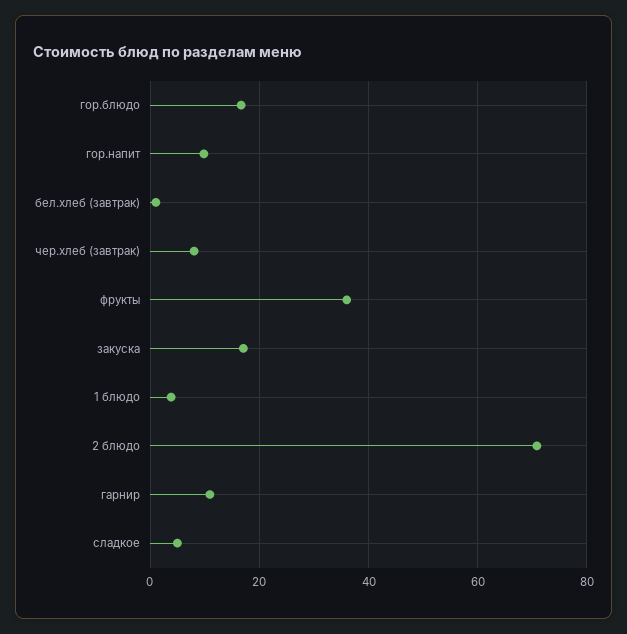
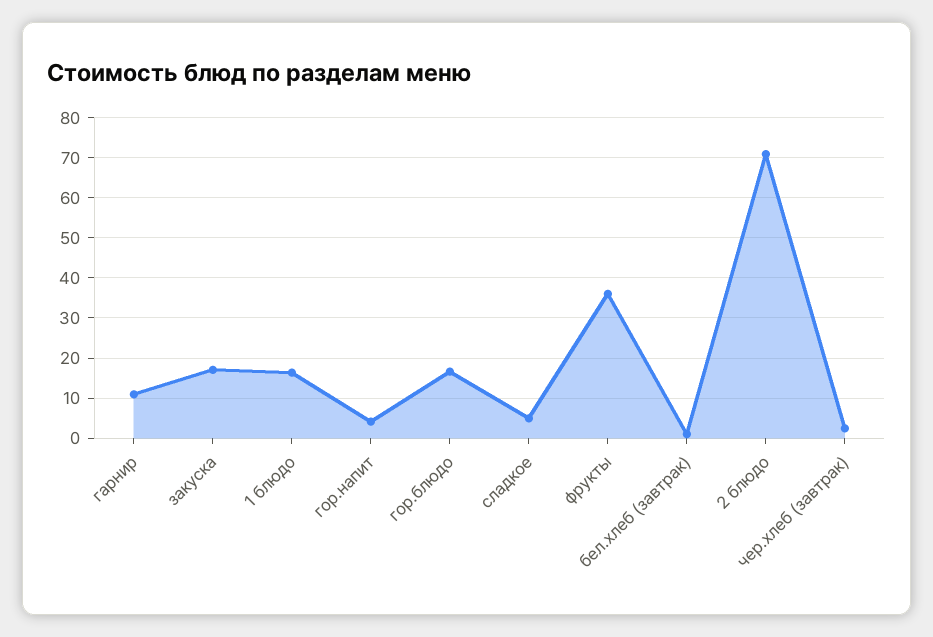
гор.напит: 10 -> 4
чер.хлеб (завтрак): 8 -> 2
1 блюдо: 4 -> 16

